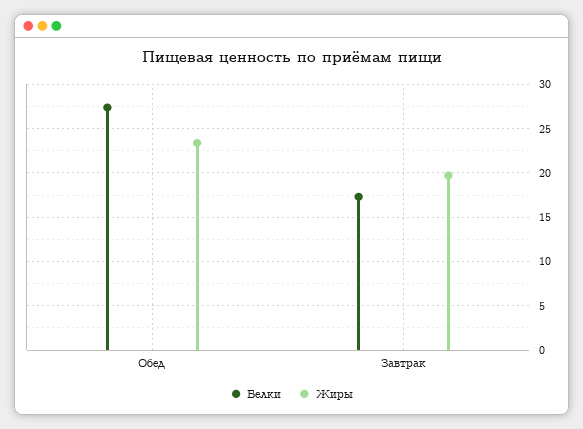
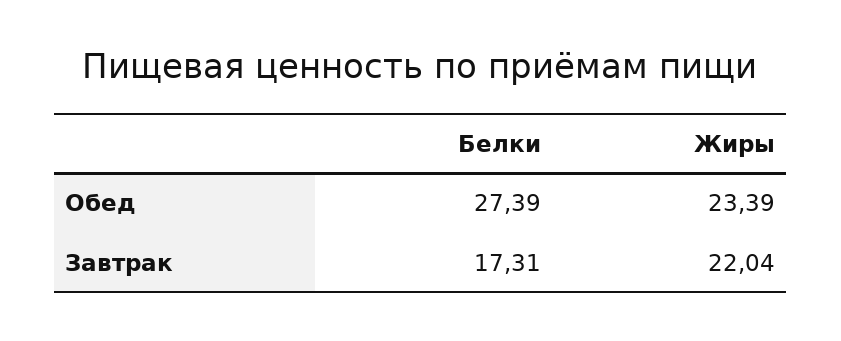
Жиры, Завтрак: 20 -> 22.04

